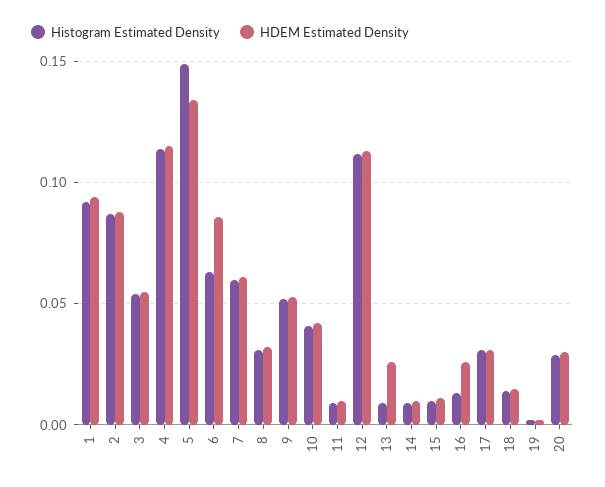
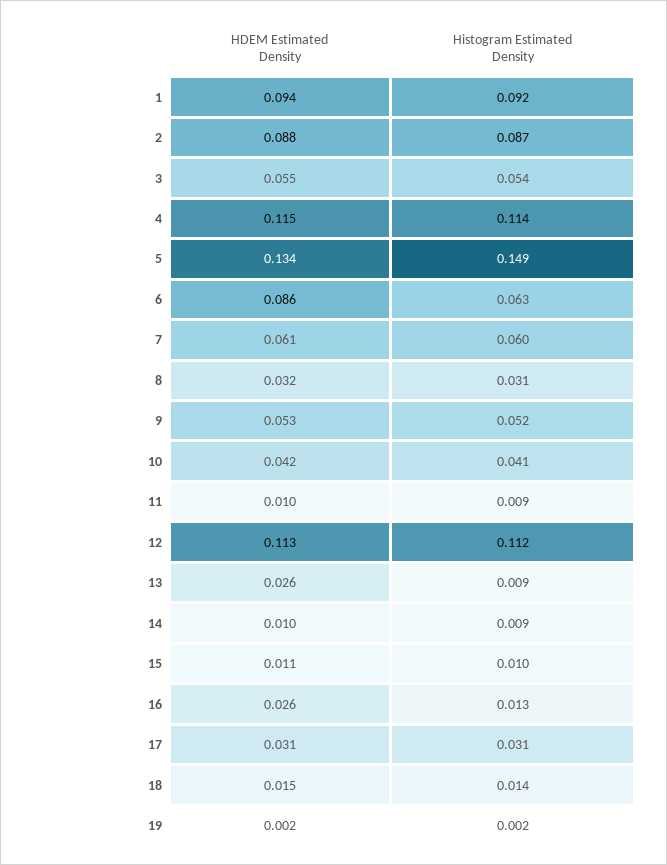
Histogram Estimated Density, 20: 0.03 -> none
HDEM Estimated Density, 20: 0.03 -> none

